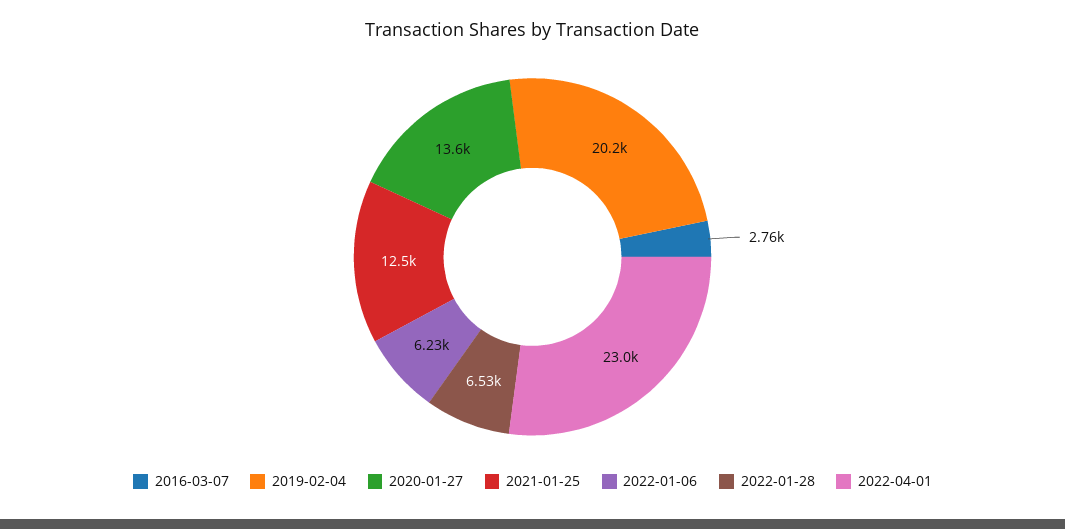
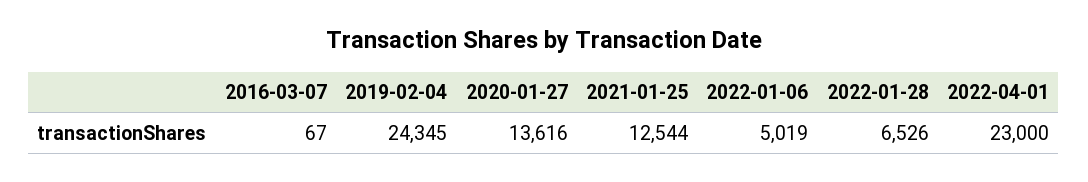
2016-03-07: 2760 -> 67
2019-02-04: 20200 -> 24345
2022-01-06: 6230 -> 5019

